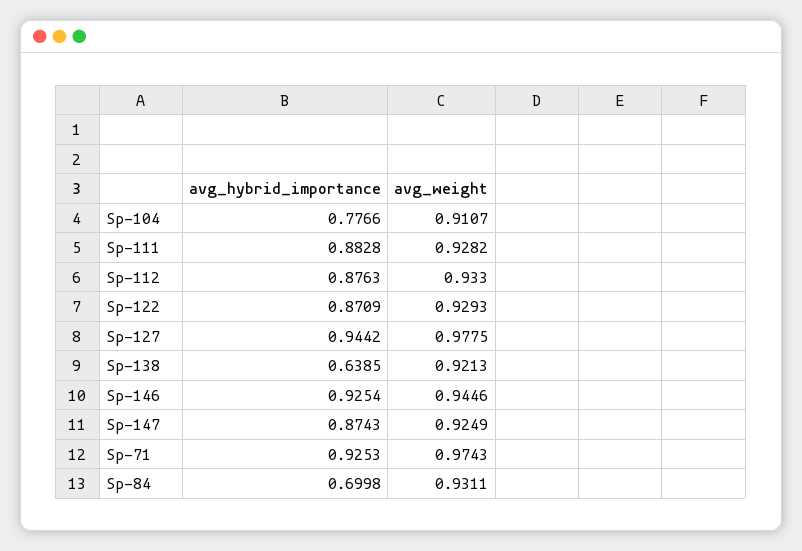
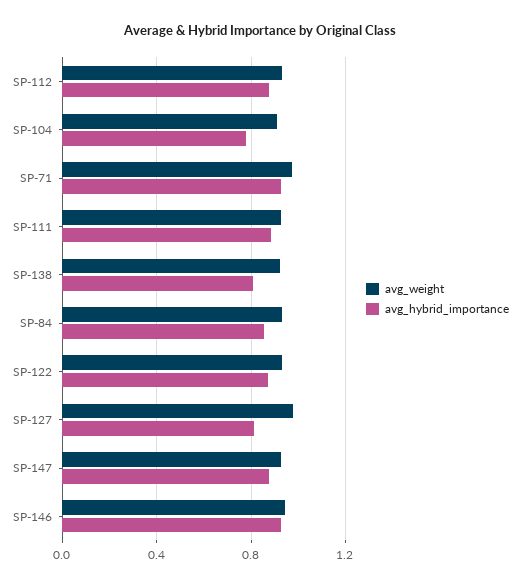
avg_hybrid_importance, Sp-127: 0.9442 -> 0.8
avg_hybrid_importance, Sp-138: 0.6385 -> 0.8
avg_hybrid_importance, Sp-84: 0.6998 -> 0.85

